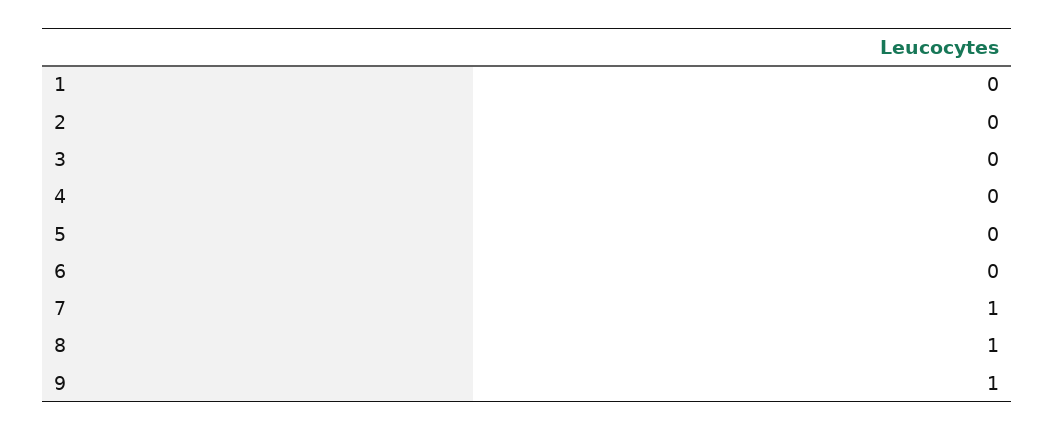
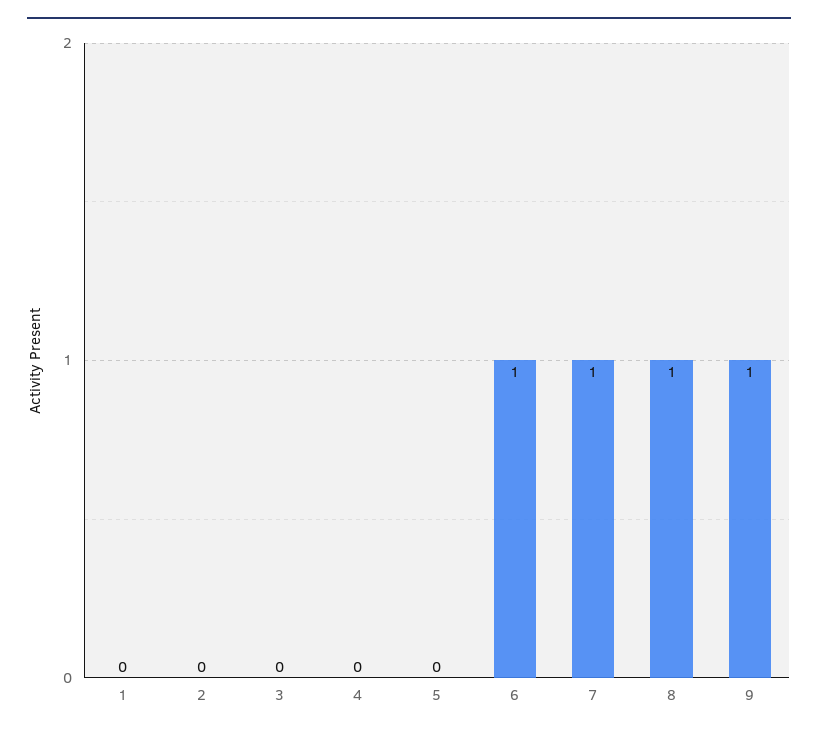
6: 0 -> 1

